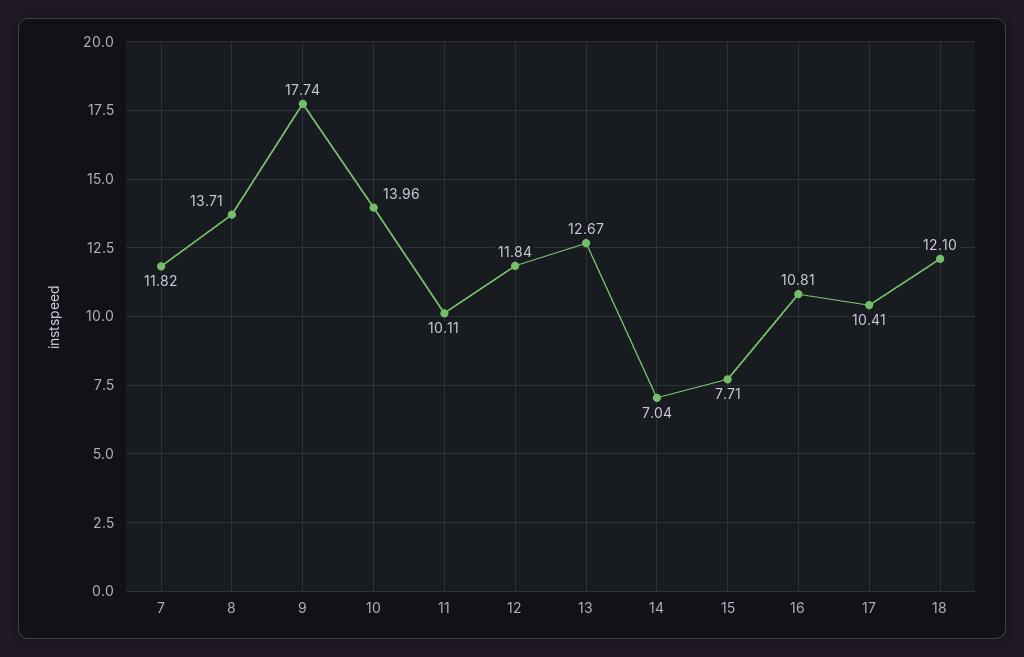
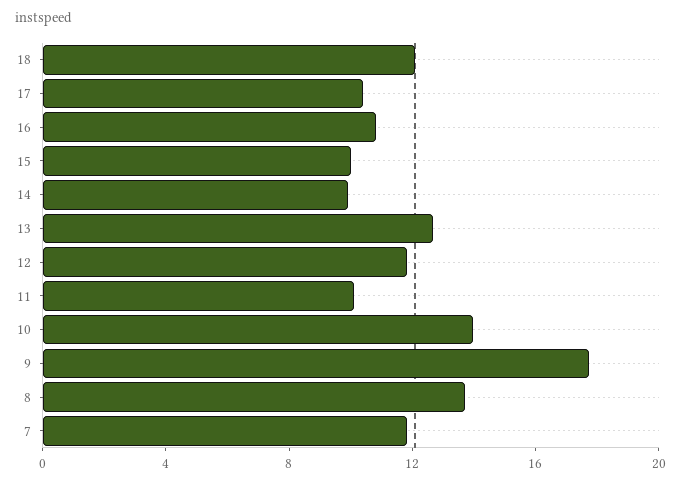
14: 7.04 -> 10
15: 7.71 -> 10

